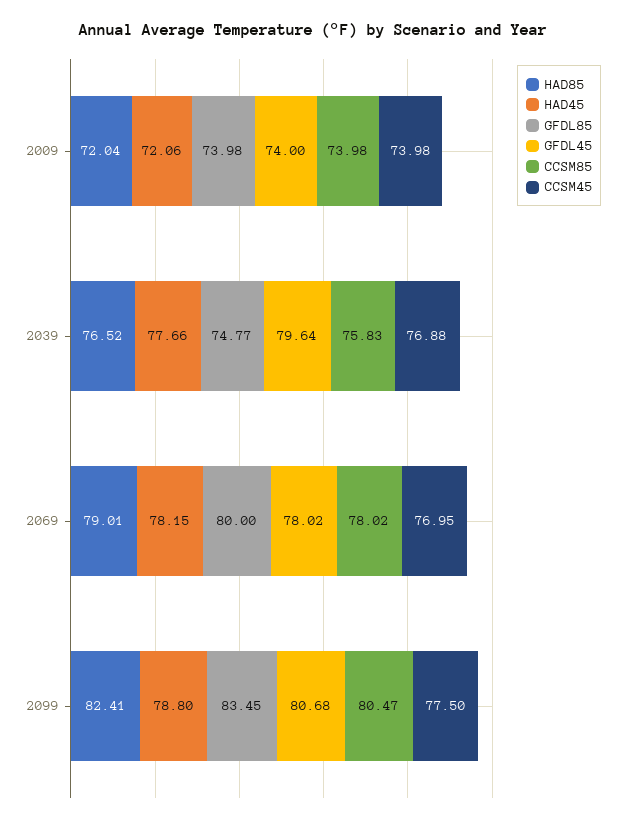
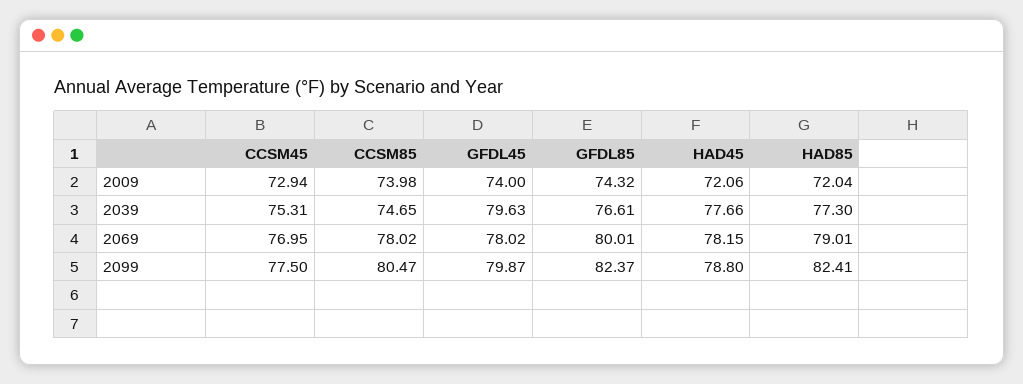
GFDL85, 2009: 73.98 -> 74.32
CCSM45, 2009: 73.98 -> 72.94
HAD85, 2039: 76.52 -> 77.3
GFDL85, 2039: 74.77 -> 76.61
GFDL45, 2039: 79.64 -> 79.63
CCSM85, 2039: 75.83 -> 74.65
CCSM45, 2039: 76.88 -> 75.31
GFDL85, 2069: 80 -> 80.01
GFDL85, 2099: 83.45 -> 82.37
GFDL45, 2099: 80.68 -> 79.87

